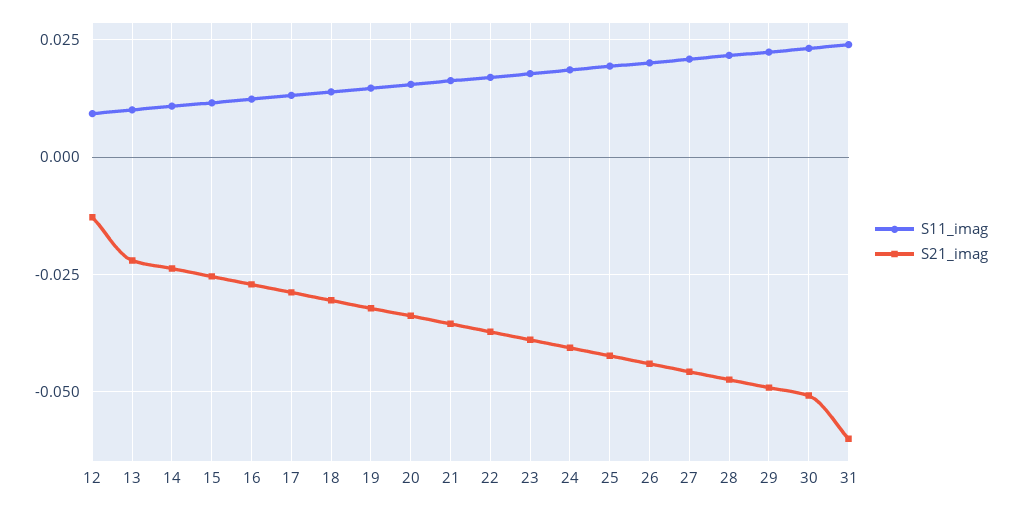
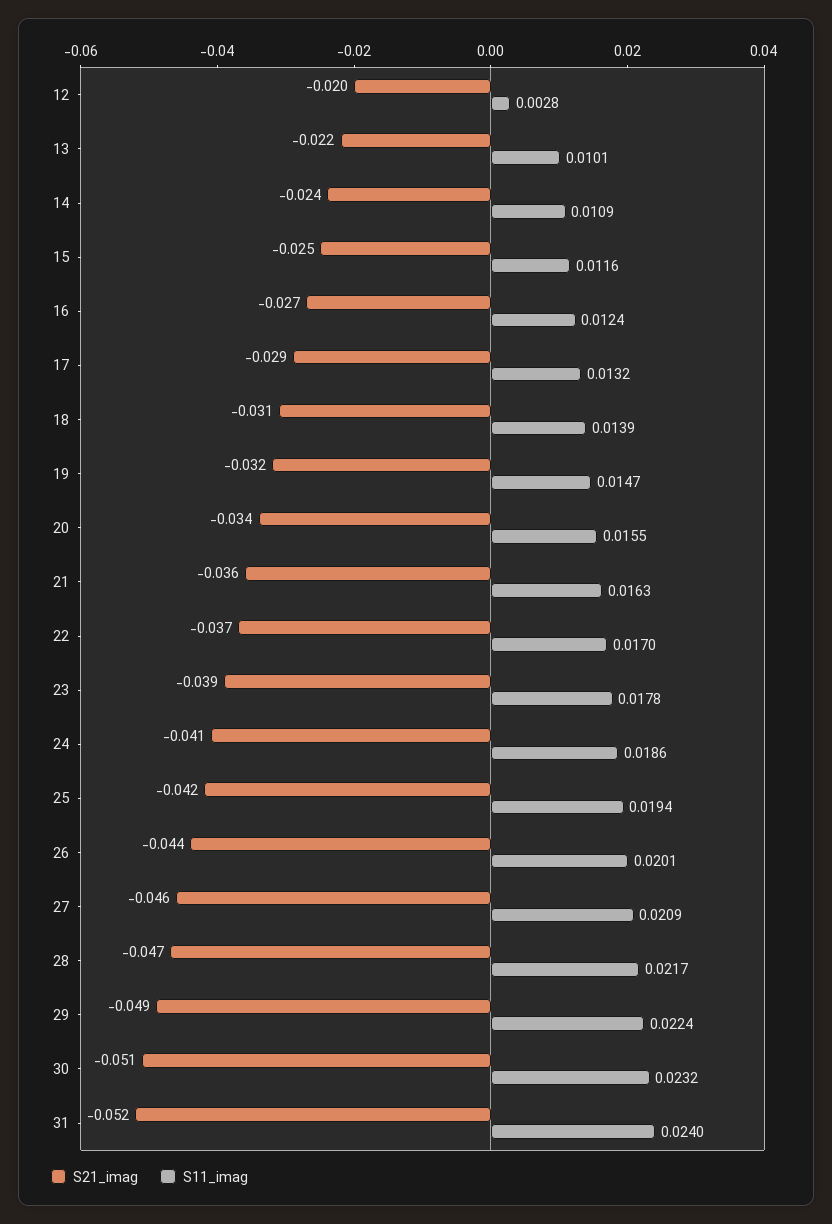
S11_imag, 12: 0.01 -> 0.0028
S21_imag, 12: -0.0125 -> -0.02
S21_imag, 31: -0.06 -> -0.052

